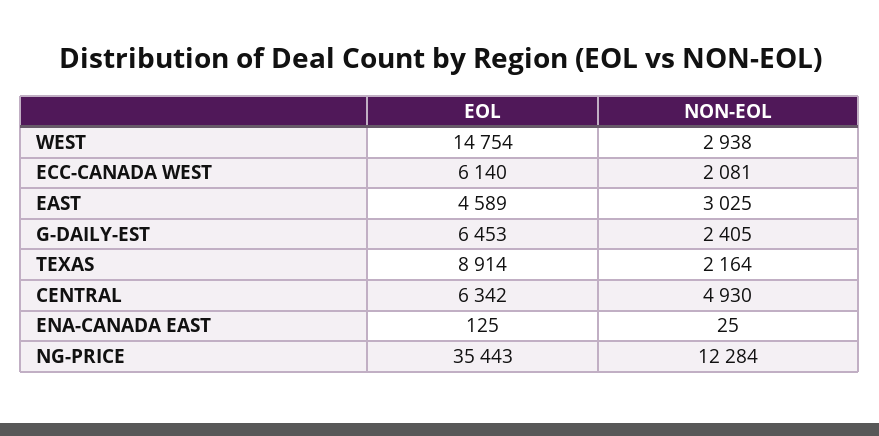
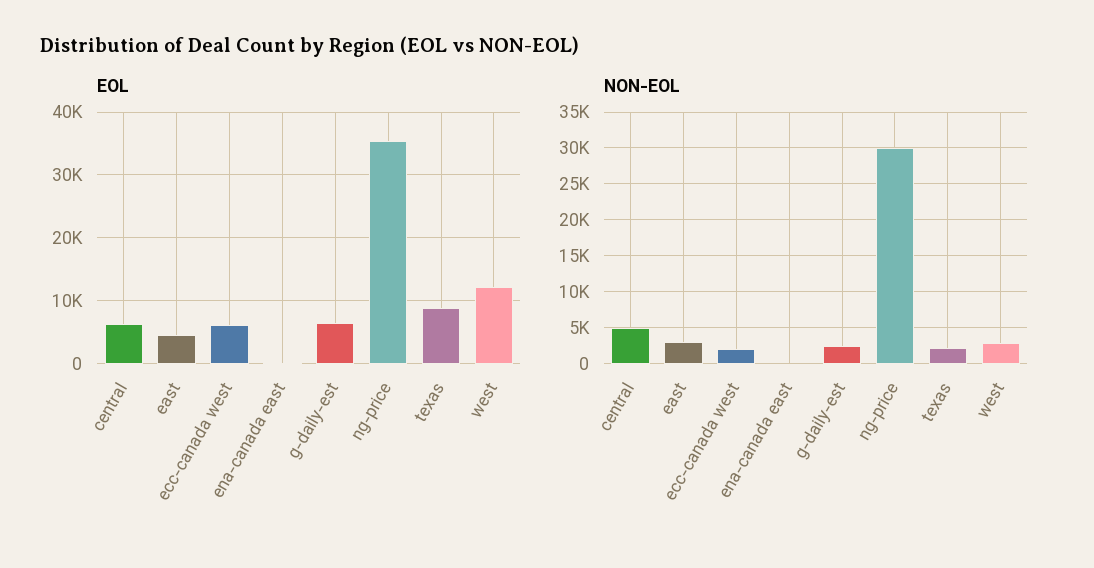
EOL, WEST: 14754 -> 12000
NON-EOL, NG-PRICE: 12284 -> 30000

